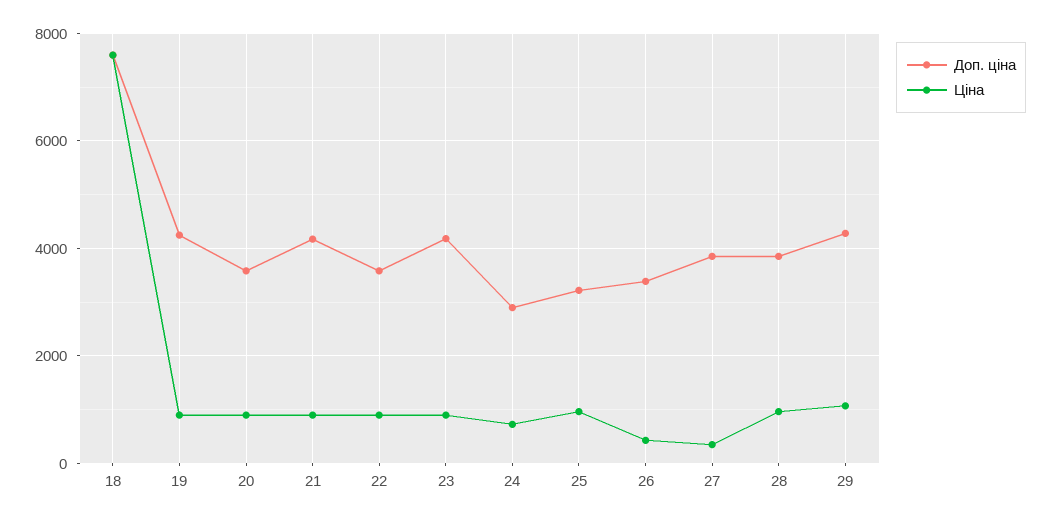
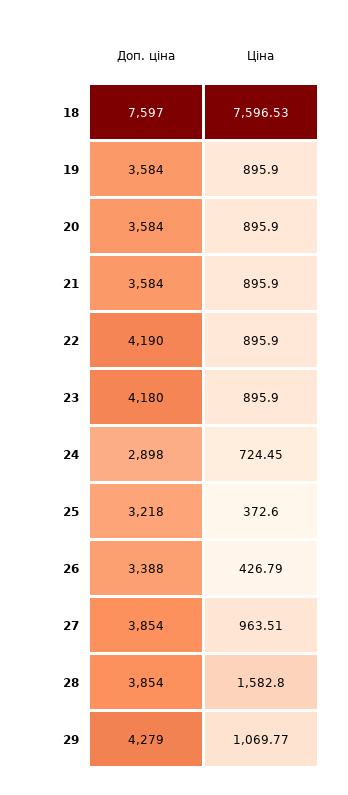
Доп. ціна, 19: 4200 -> 3584
Доп. ціна, 21: 4200 -> 3584
Доп. ціна, 22: 3600 -> 4190
Ціна, 25: 1000 -> 372.6
Ціна, 27: 400 -> 963.51
Ціна, 28: 1000 -> 1582.8

